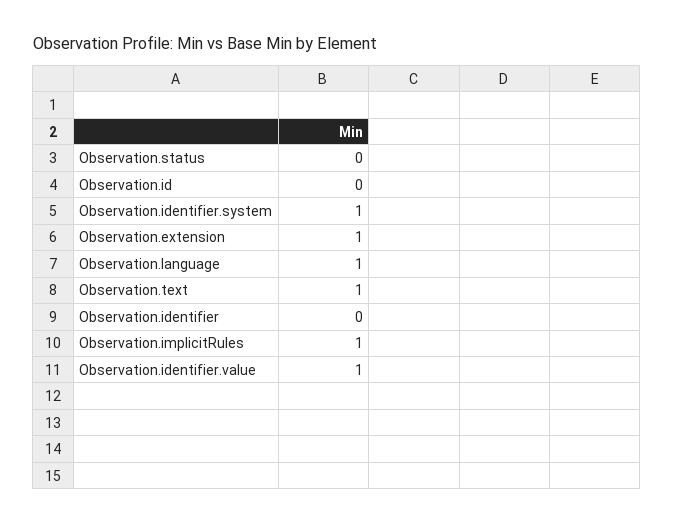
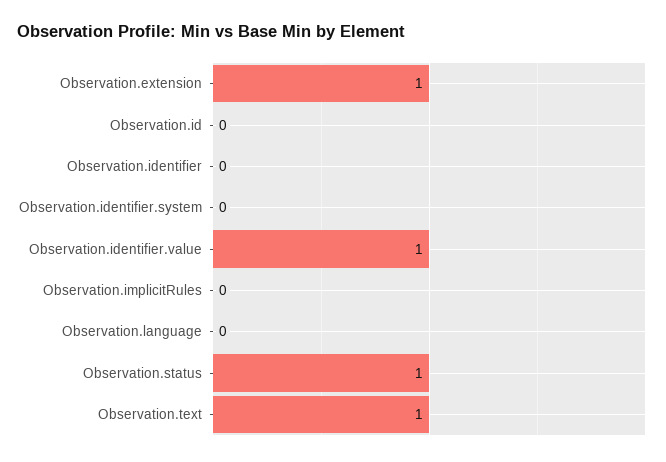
Observation.status: 0 -> 1
Observation.identifier.system: 1 -> 0
Observation.language: 1 -> 0
Observation.implicitRules: 1 -> 0

